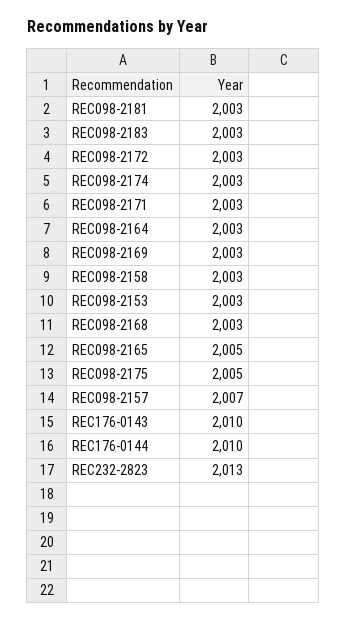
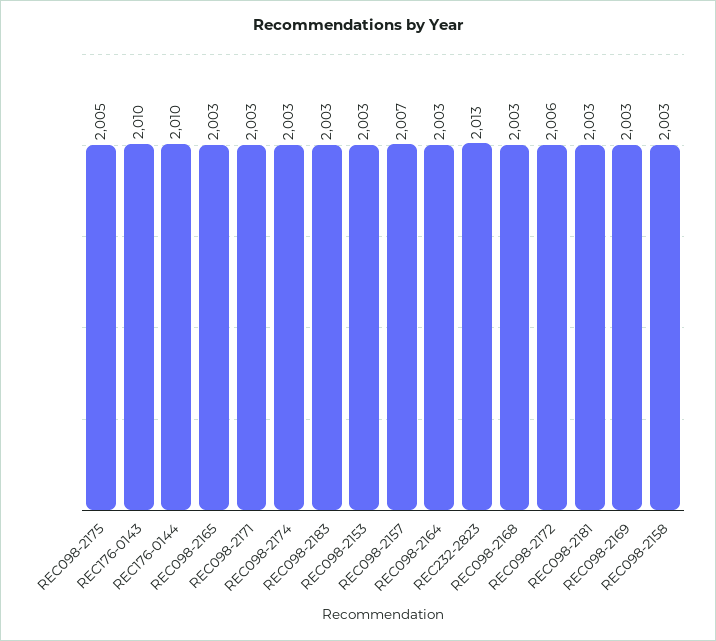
REC098-2172: 2003 -> 2006
REC098-2165: 2005 -> 2003

